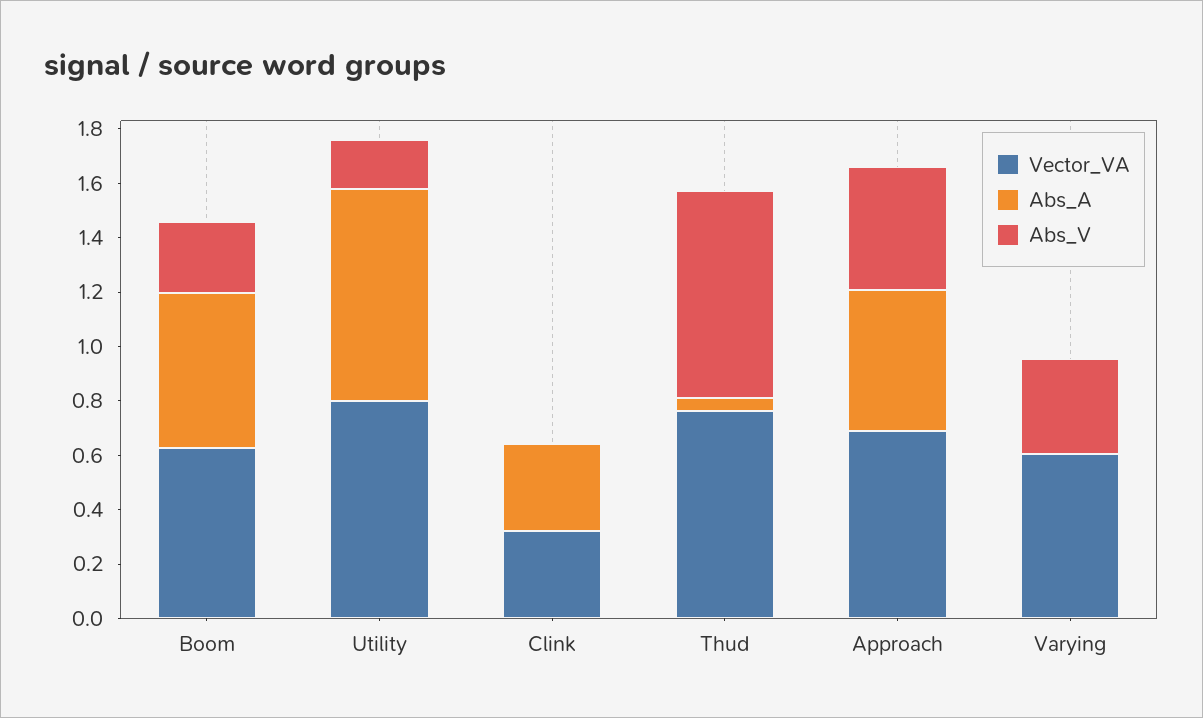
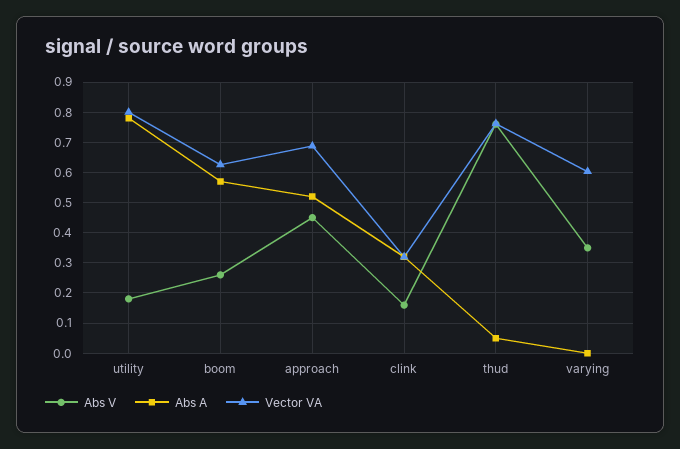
Abs_V, Clink: 0 -> 0.16

